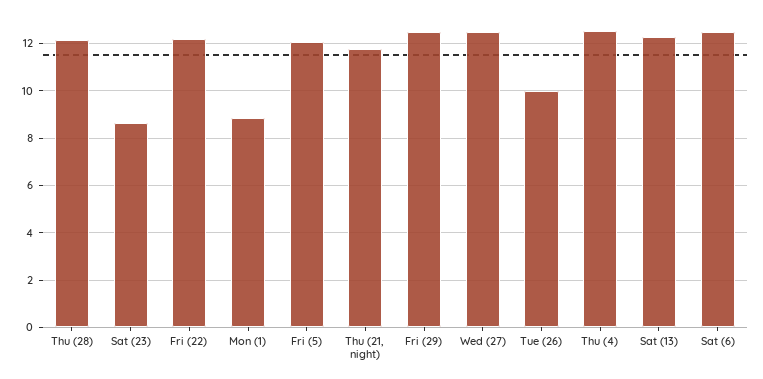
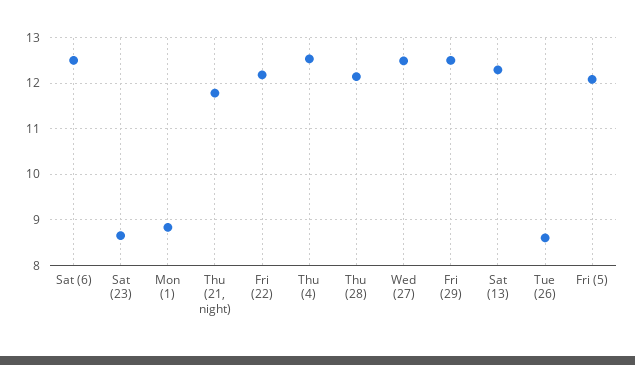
Tue (26): 10 -> 8.6

